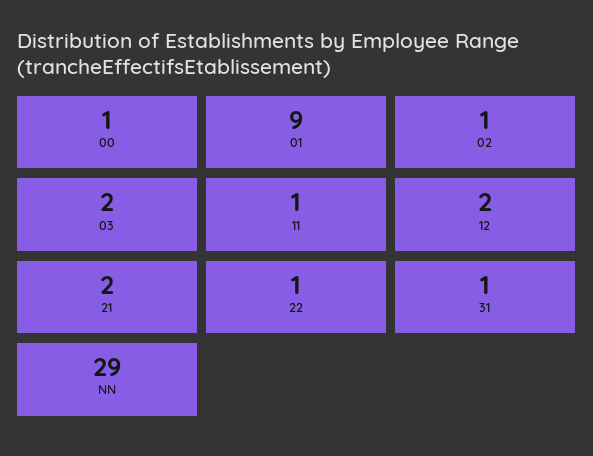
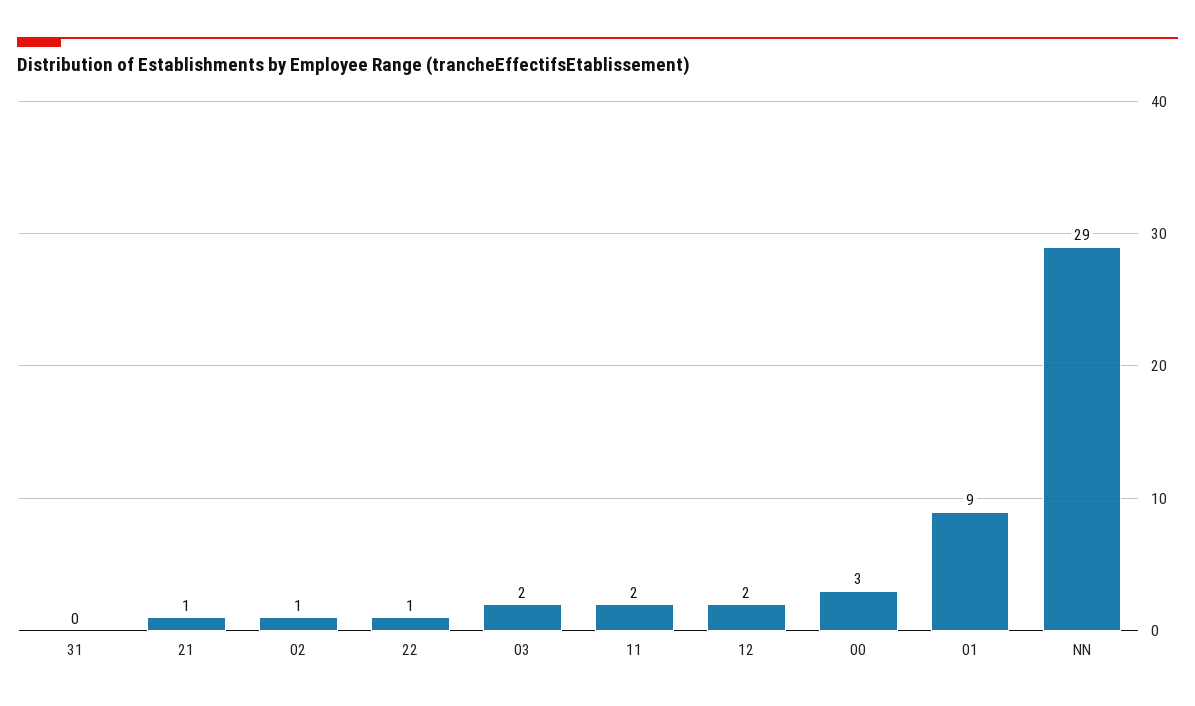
00: 1 -> 3
11: 1 -> 2
21: 2 -> 1
31: 1 -> 0

